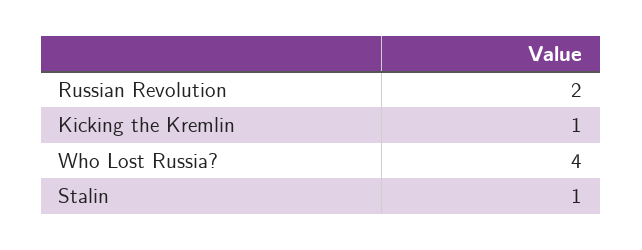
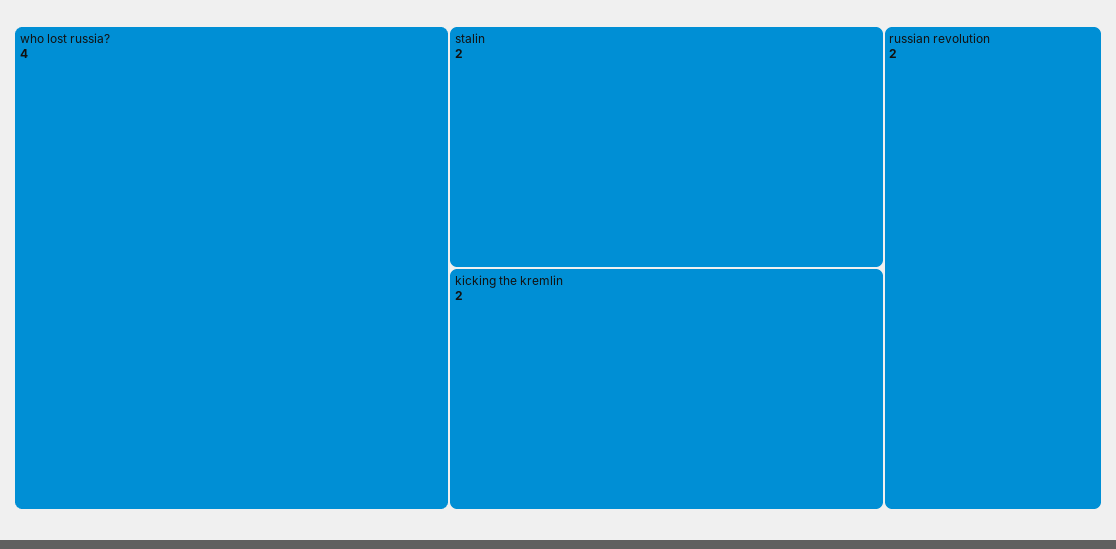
Kicking the Kremlin: 1 -> 2
Stalin: 1 -> 2

